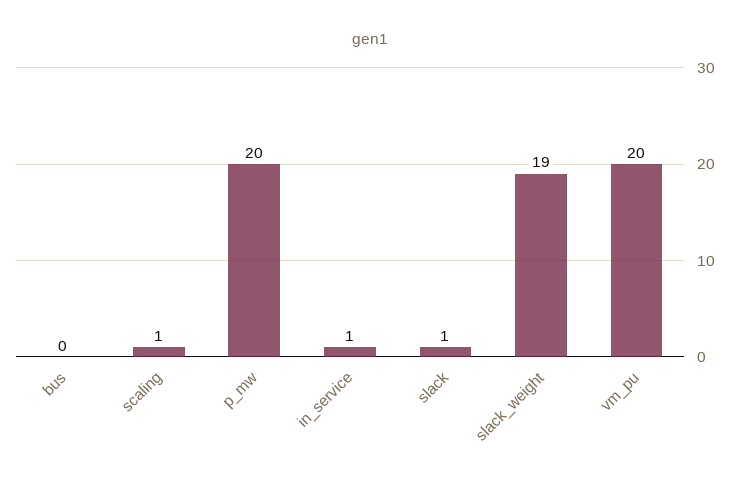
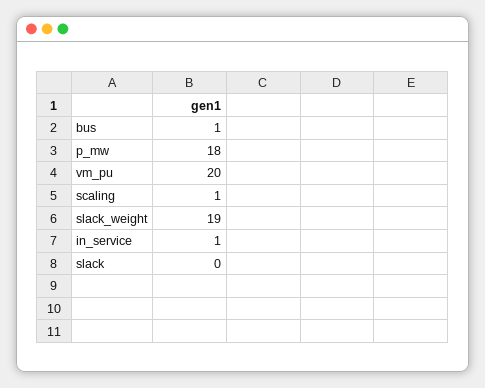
bus: 0 -> 1
p_mw: 20 -> 18
slack: 1 -> 0

